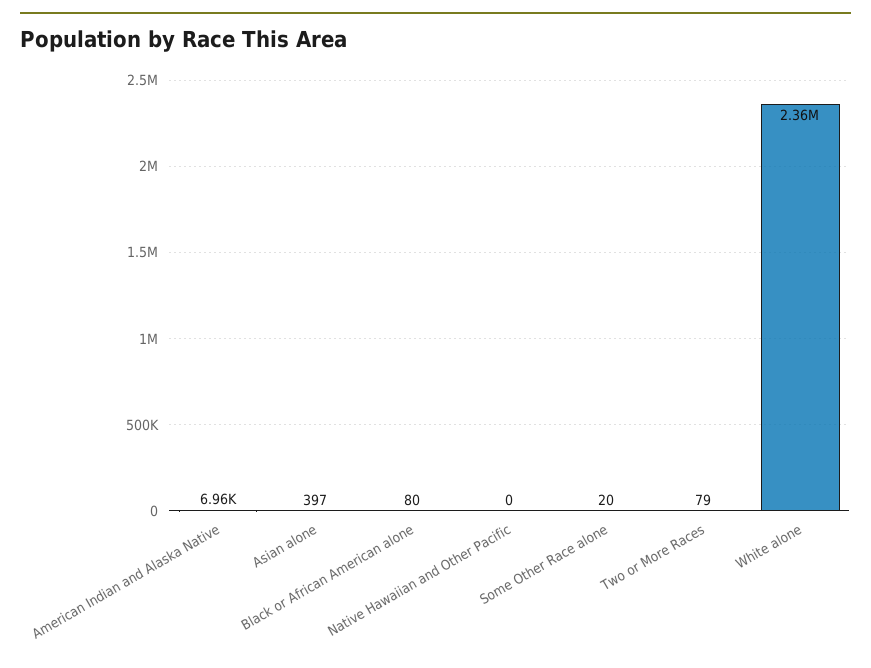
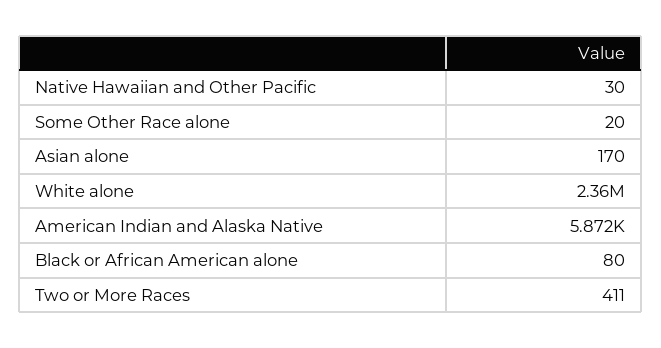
American Indian and Alaska Native: 6960 -> 5872
Asian alone: 397 -> 170
Native Hawaiian and Other Pacific: 0 -> 30
Two or More Races: 79 -> 411

